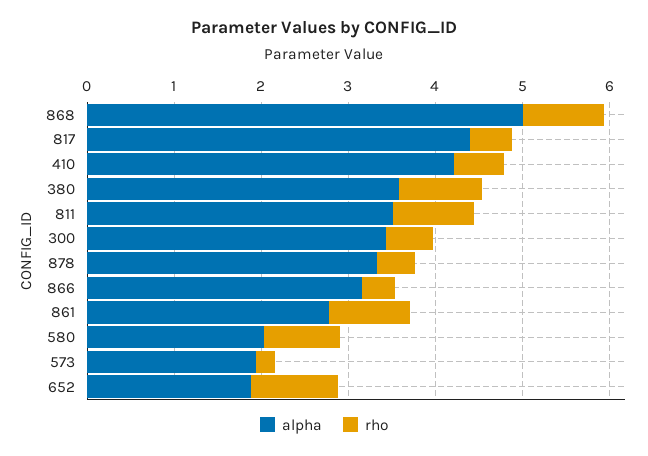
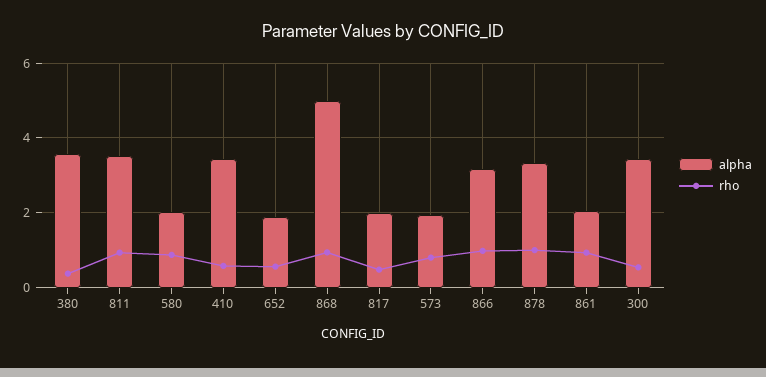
alpha, 817: 4.4 -> 2
alpha, 410: 4.2 -> 3.4
rho, 380: 1 -> 0.4
rho, 878: 0.4 -> 1
rho, 866: 0.4 -> 1
alpha, 861: 2.8 -> 2
rho, 573: 0.2 -> 0.8
rho, 652: 1 -> 0.6

